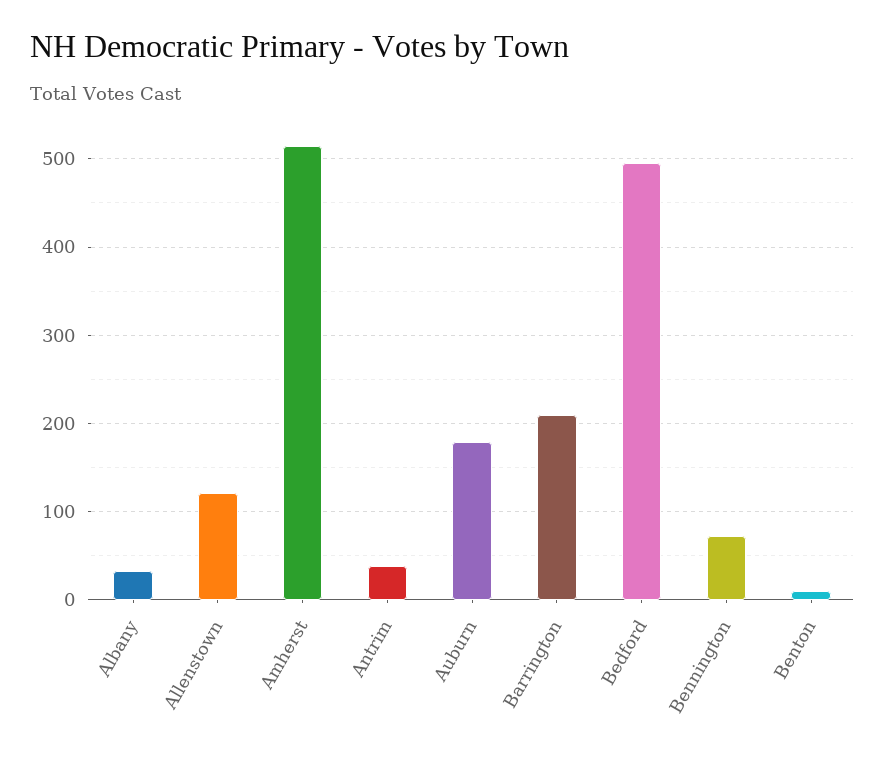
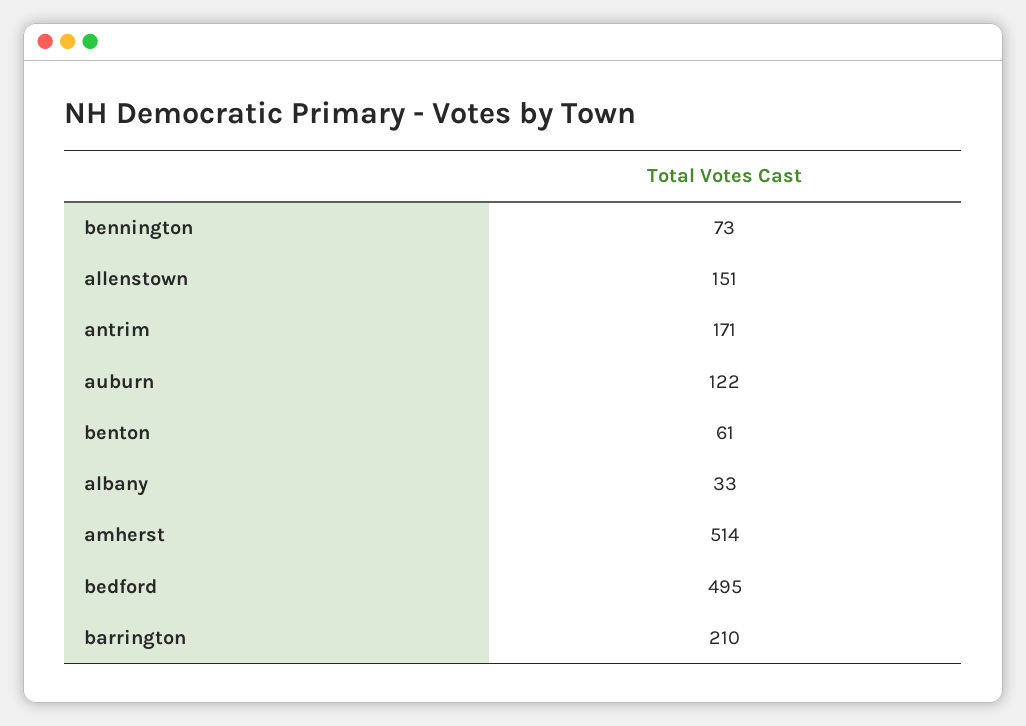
Allenstown: 120 -> 151
Antrim: 40 -> 171
Auburn: 180 -> 122
Benton: 10 -> 61

